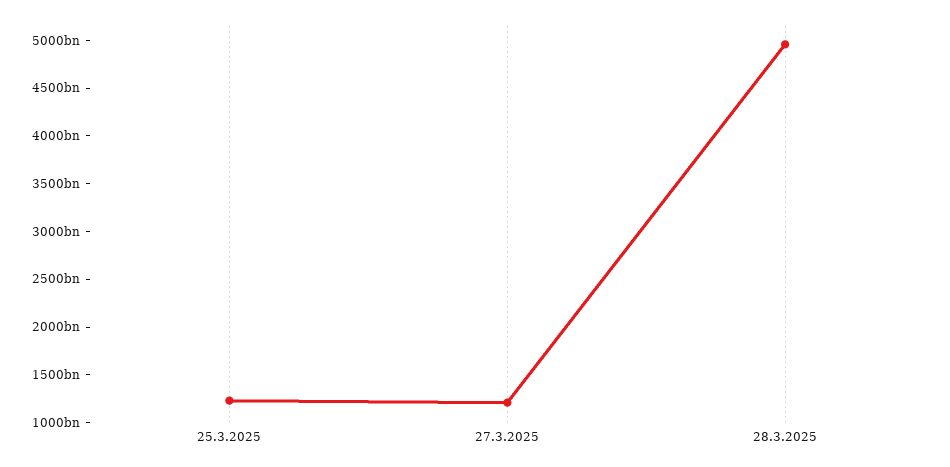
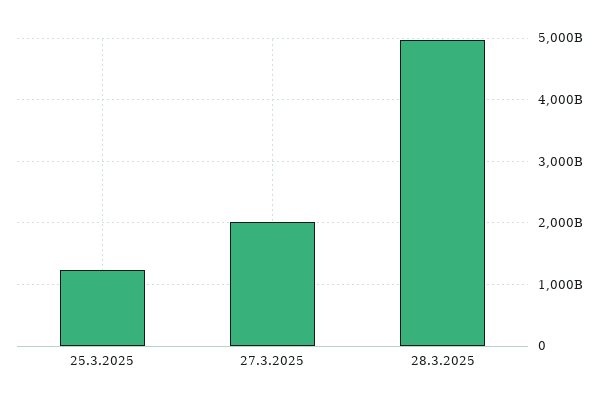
27.3.2025: 1200000000000 -> 2000000000000

